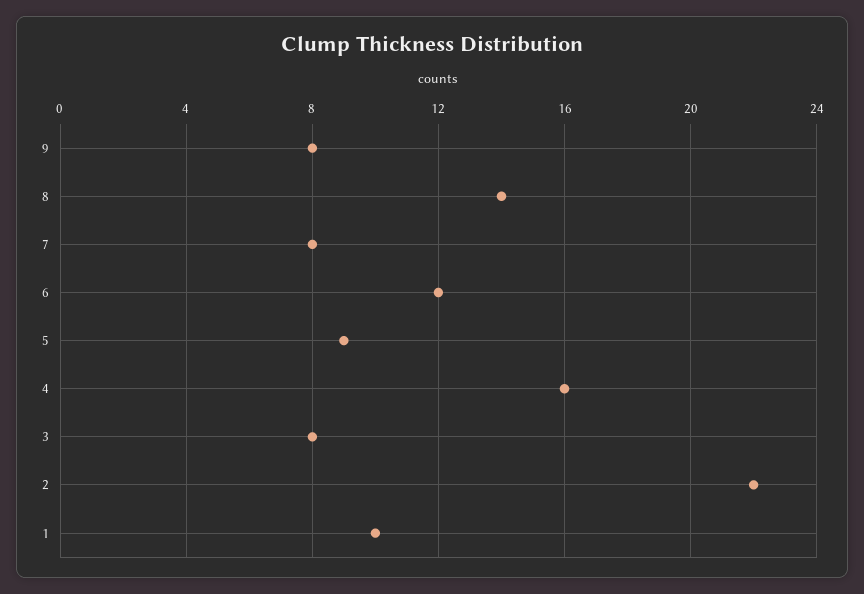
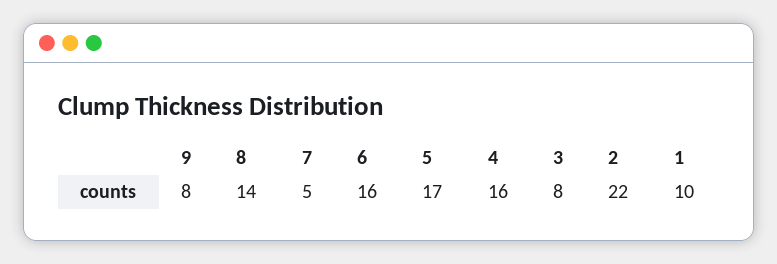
7: 8 -> 5
6: 12 -> 16
5: 9 -> 17

